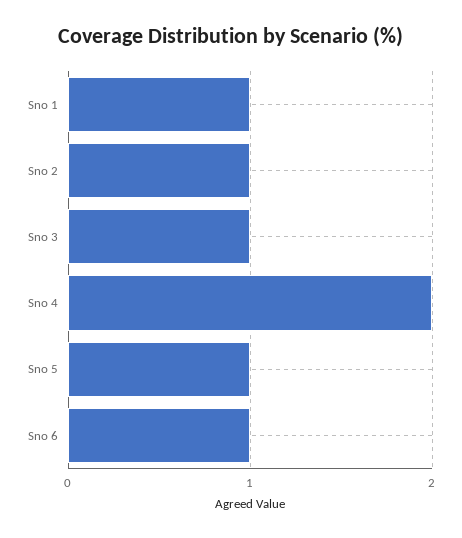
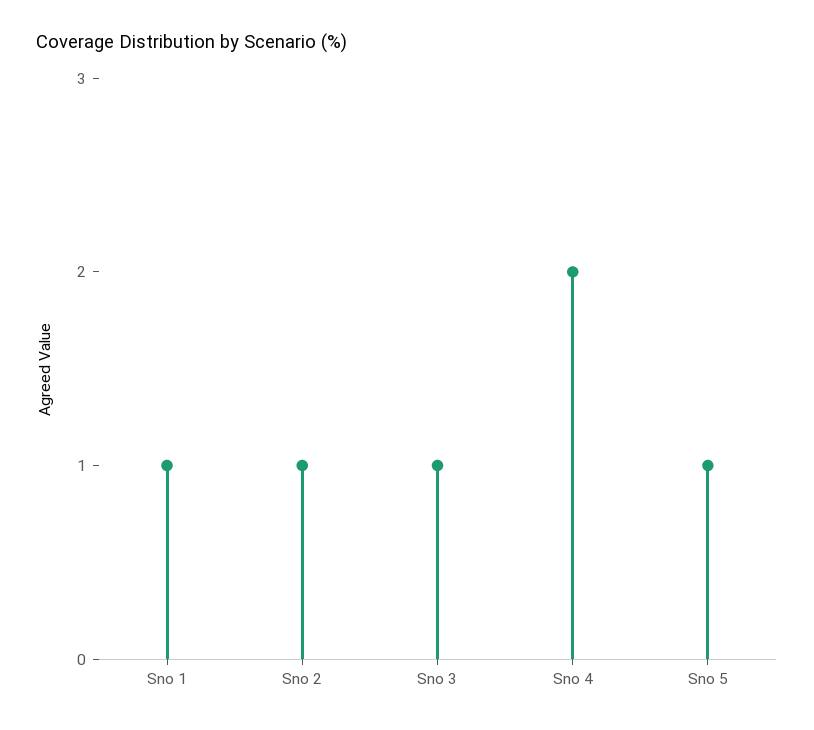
Sno 6: 1 -> none

